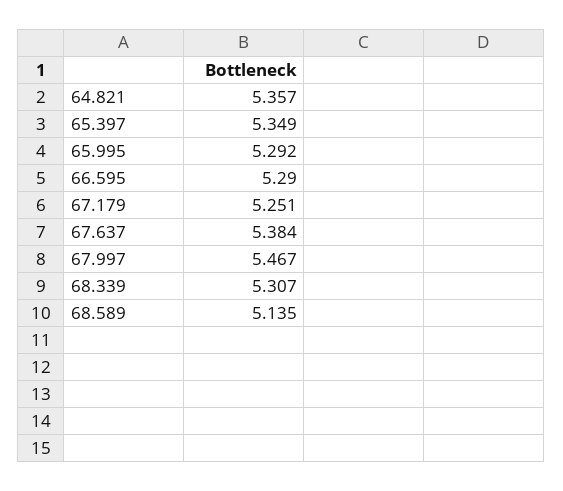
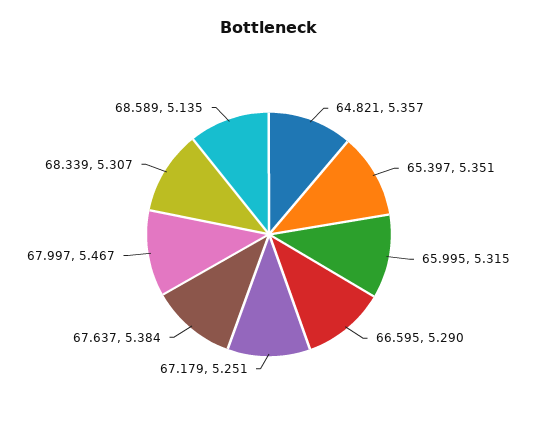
65.397: 5.349 -> 5.351
65.995: 5.292 -> 5.315

